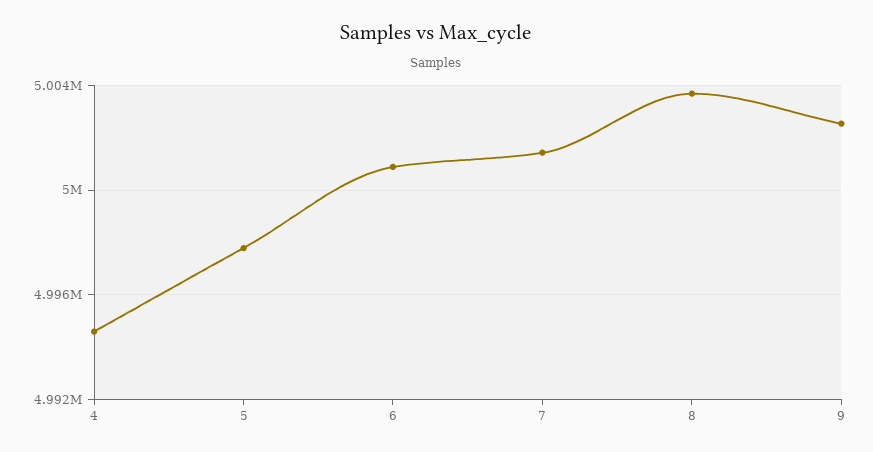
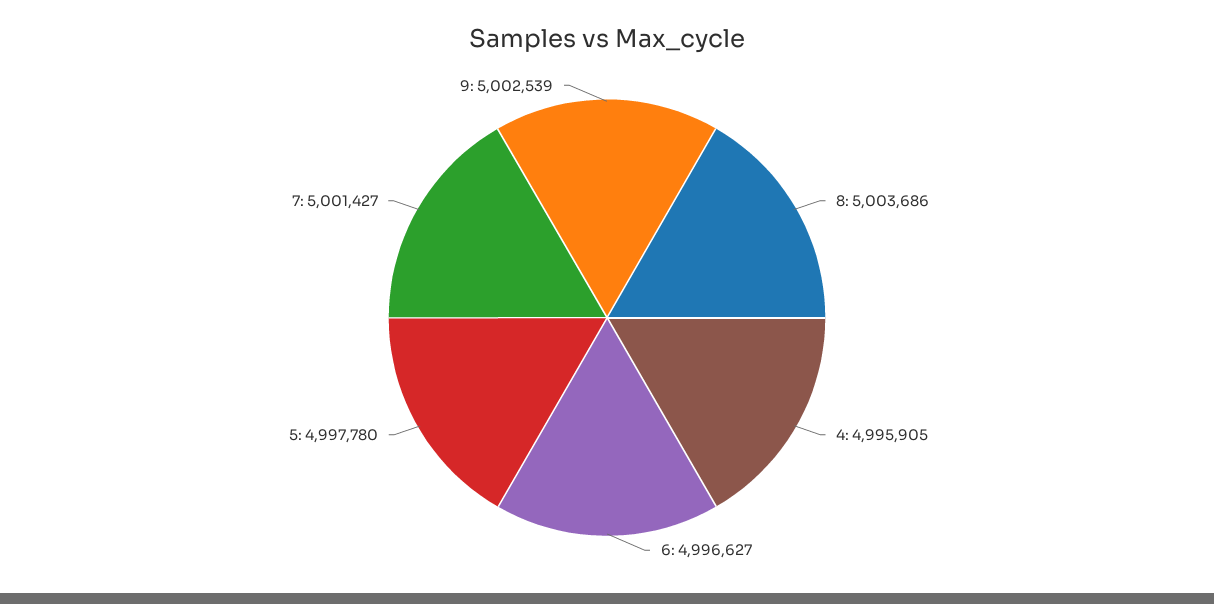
4: 4994500 -> 4995905
6: 5001000 -> 4996627

